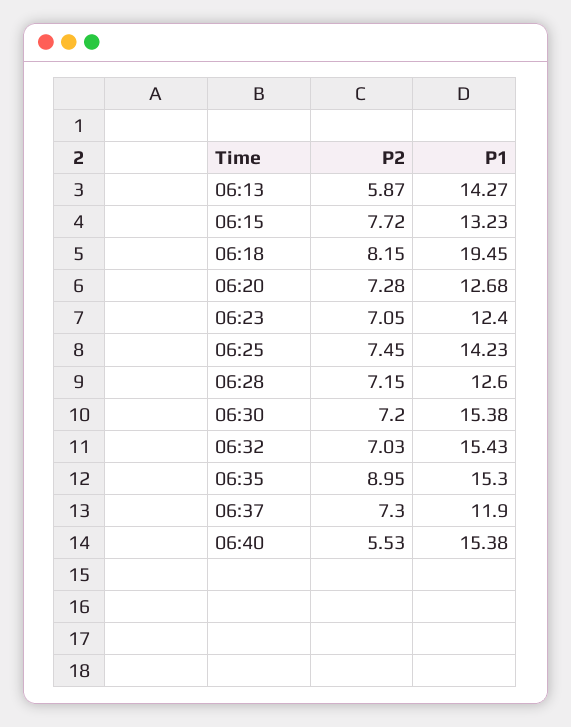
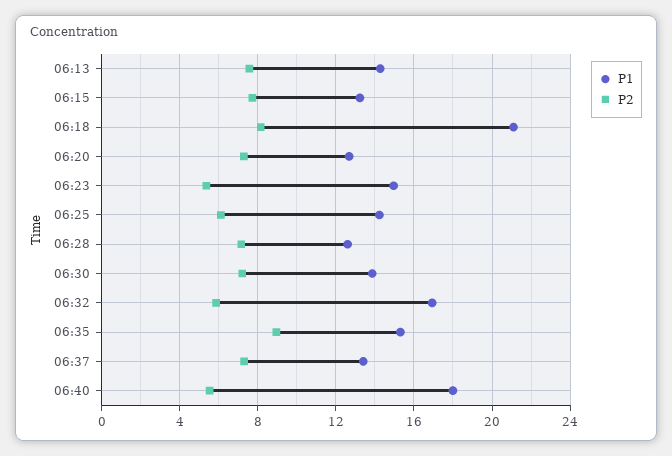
P2, 06:13: 5.87 -> 7.5
P1, 06:18: 19.45 -> 21
P2, 06:23: 7.05 -> 5.5
P1, 06:23: 12.4 -> 15
P2, 06:25: 7.45 -> 6
P1, 06:30: 15.38 -> 14
P2, 06:32: 7.03 -> 6
P1, 06:32: 15.43 -> 17
P1, 06:37: 11.9 -> 13.5
P1, 06:40: 15.38 -> 18

